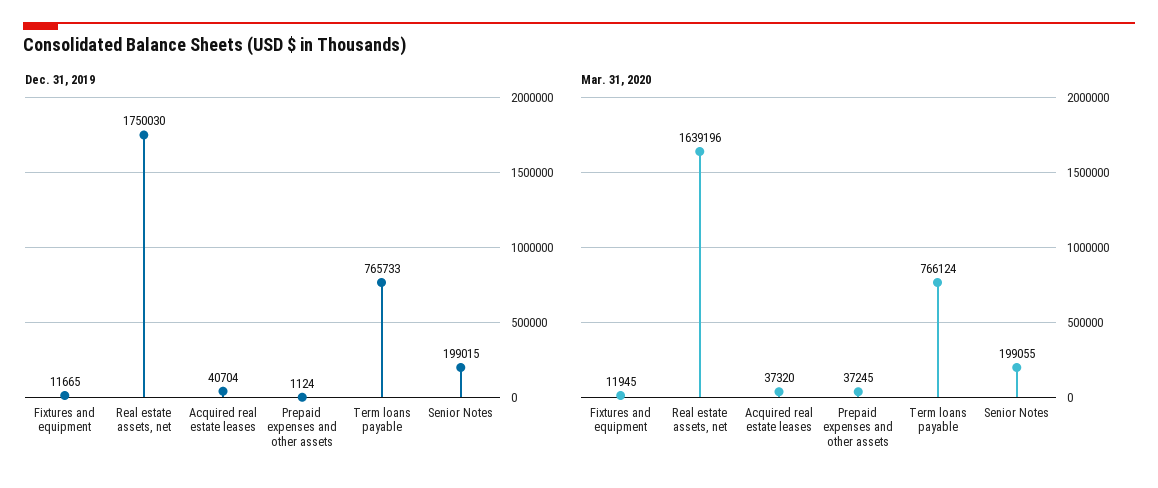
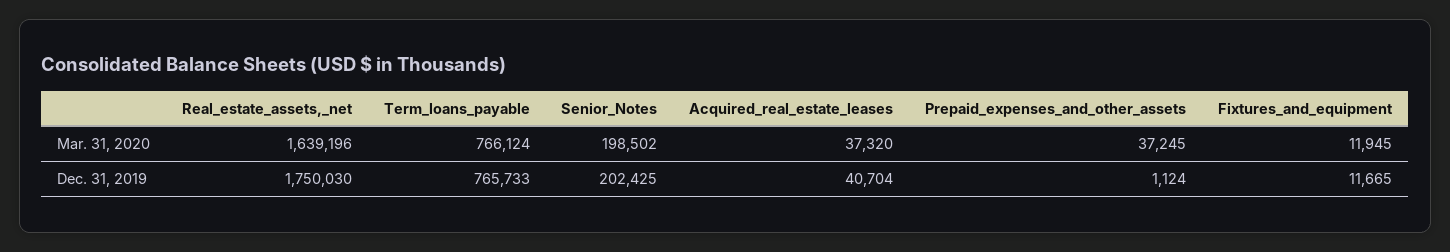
Dec. 31, 2019, Senior Notes: 199015 -> 202425
Mar. 31, 2020, Senior Notes: 199055 -> 198502

